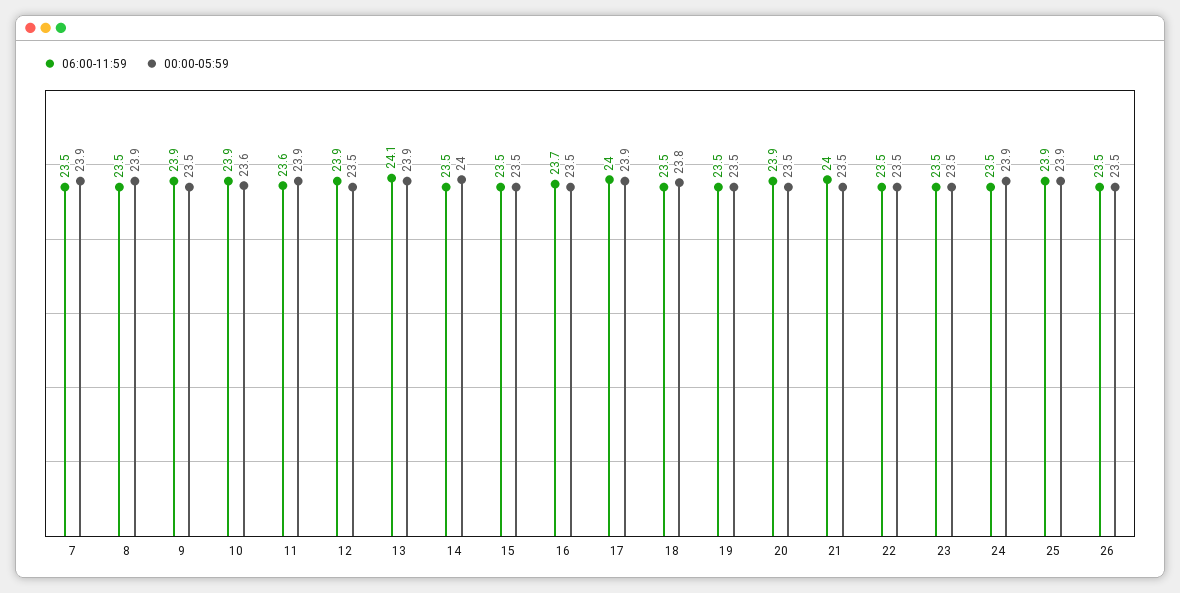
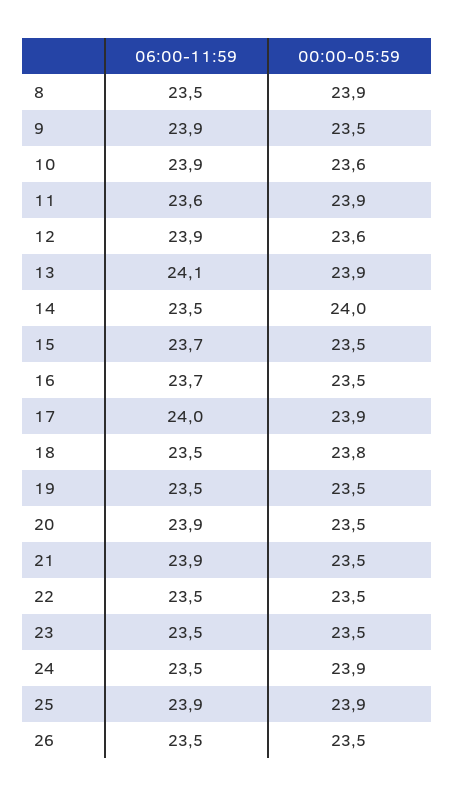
06:00-11:59, 7: 23.5 -> none
00:00-05:59, 7: 23.9 -> none
00:00-05:59, 12: 23.5 -> 23.6
06:00-11:59, 15: 23.5 -> 23.7
06:00-11:59, 21: 24 -> 23.9

